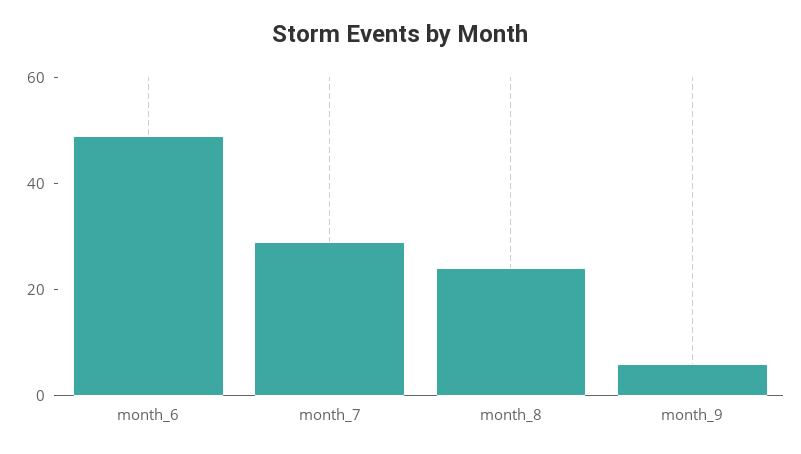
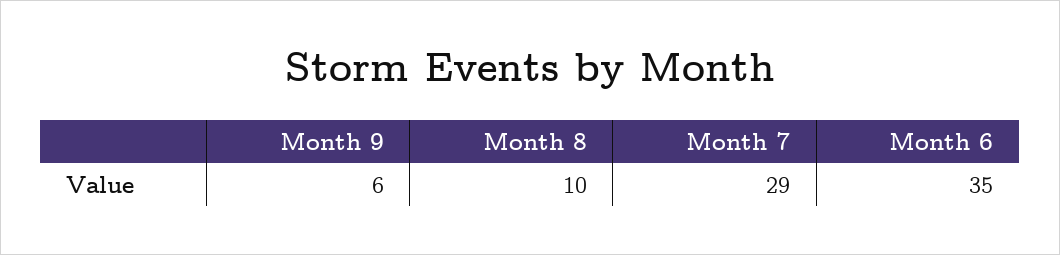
month_6: 50 -> 35
month_8: 25 -> 10

